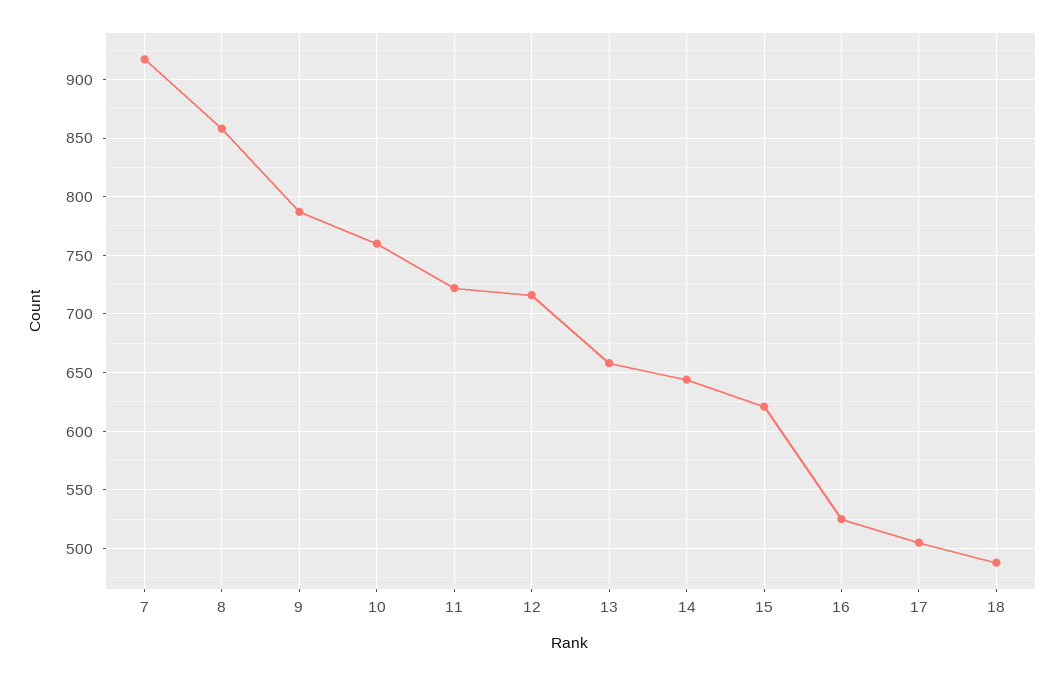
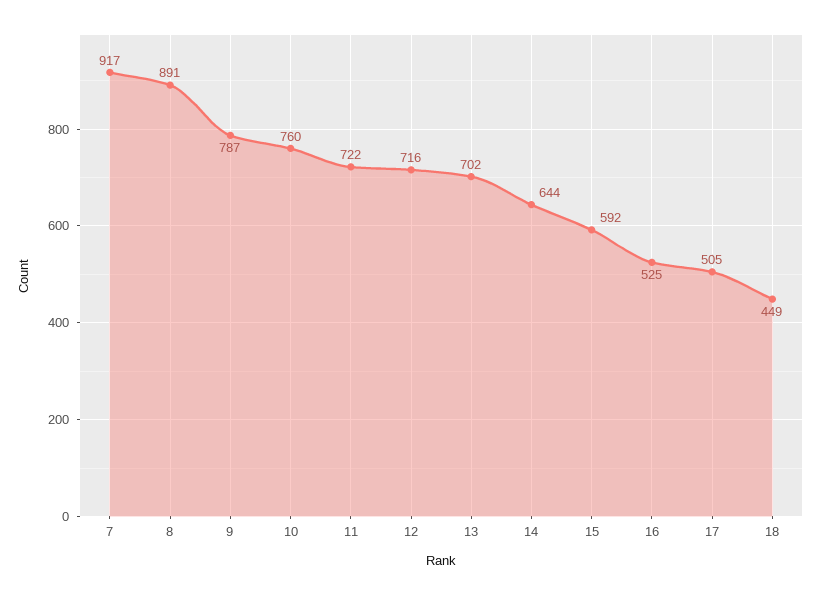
8: 860 -> 891
13: 660 -> 702
15: 620 -> 592
18: 490 -> 449

